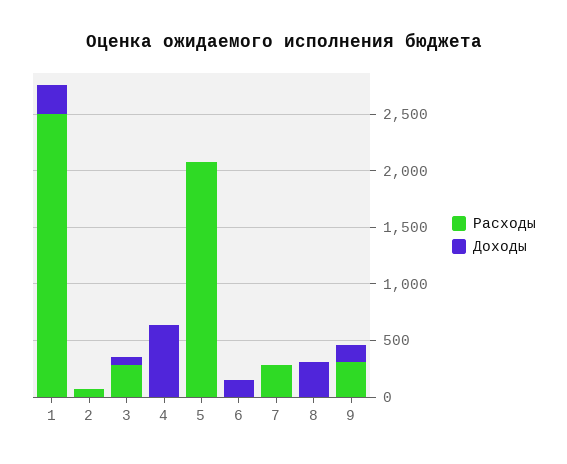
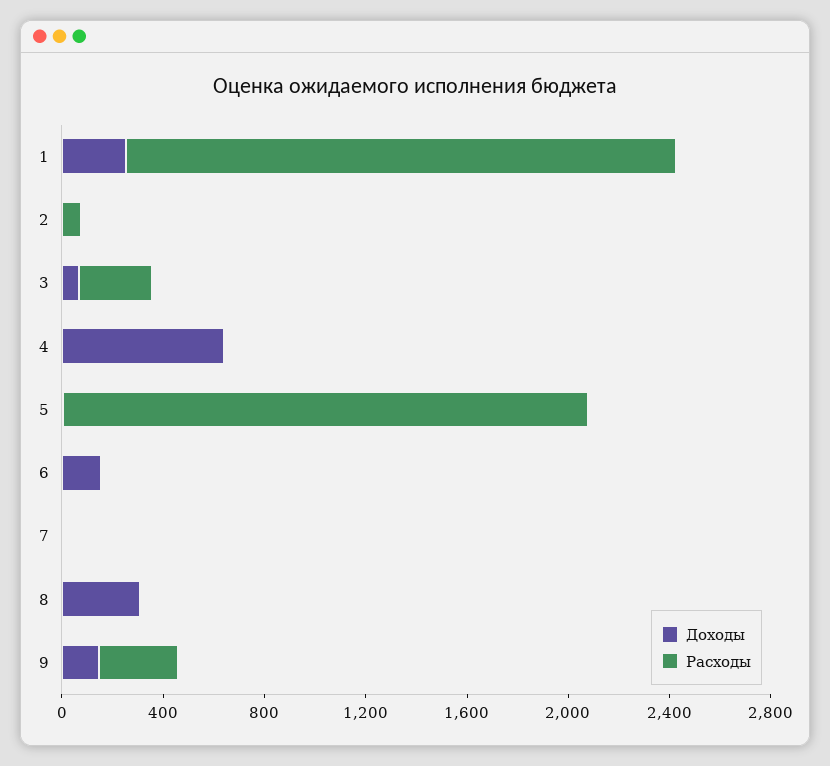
Расходы, 1: 2500 -> 2200
Расходы, 7: 300 -> 0

